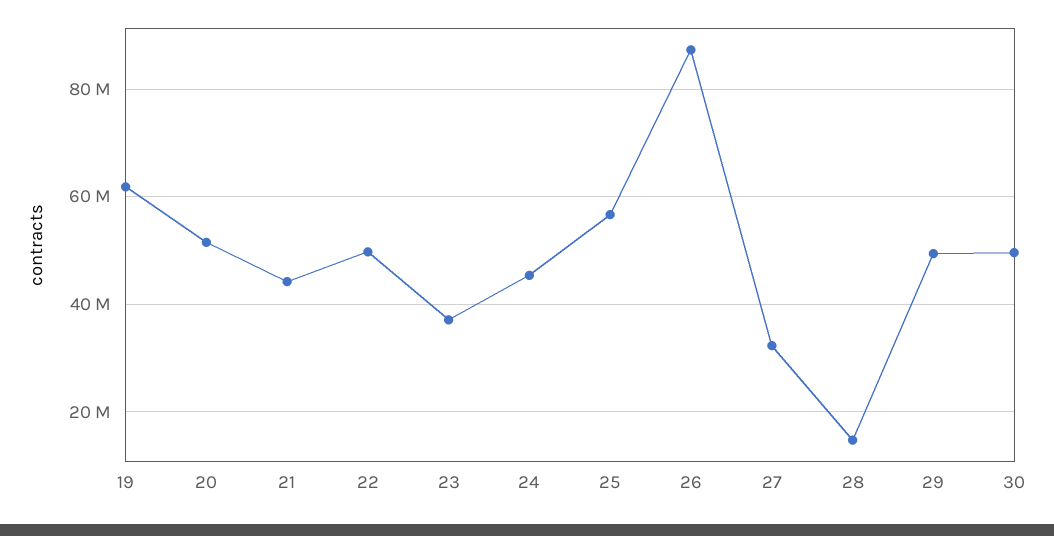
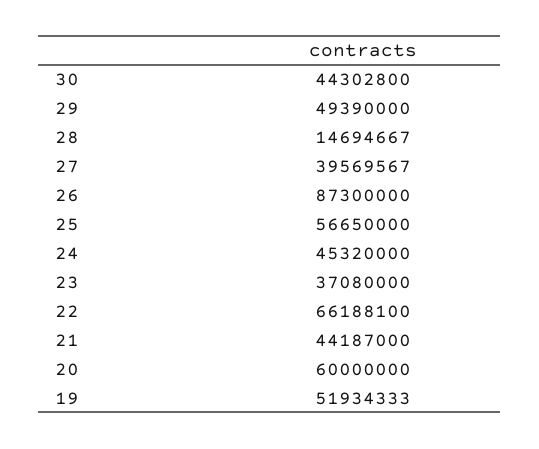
19: 62000000 -> 51934333
20: 52000000 -> 60000000
22: 50000000 -> 66188100
27: 32000000 -> 39569567
30: 50000000 -> 44302800

